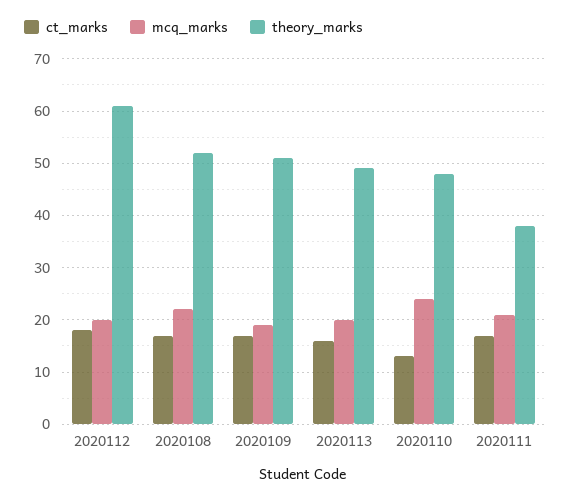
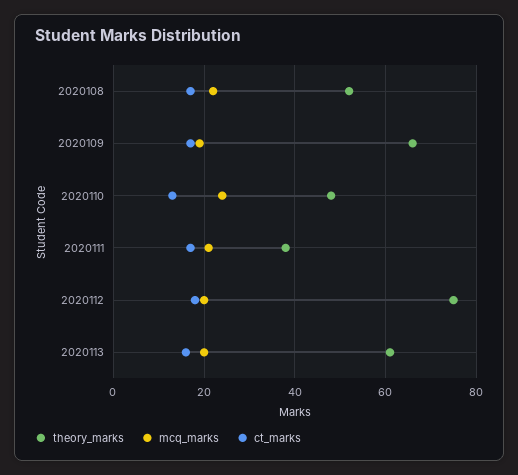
theory_marks, 2020112: 60 -> 75
theory_marks, 2020109: 50 -> 65
theory_marks, 2020113: 50 -> 60

